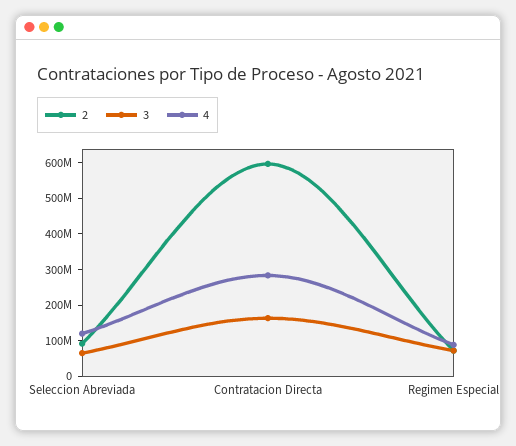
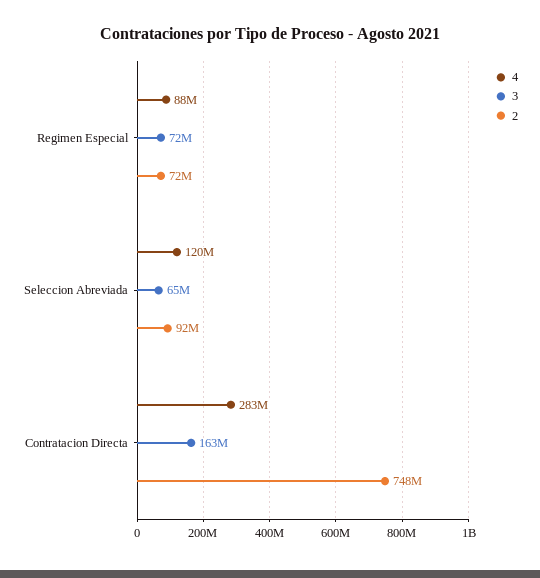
2, Contratacion Directa: 600000000 -> 748000000

